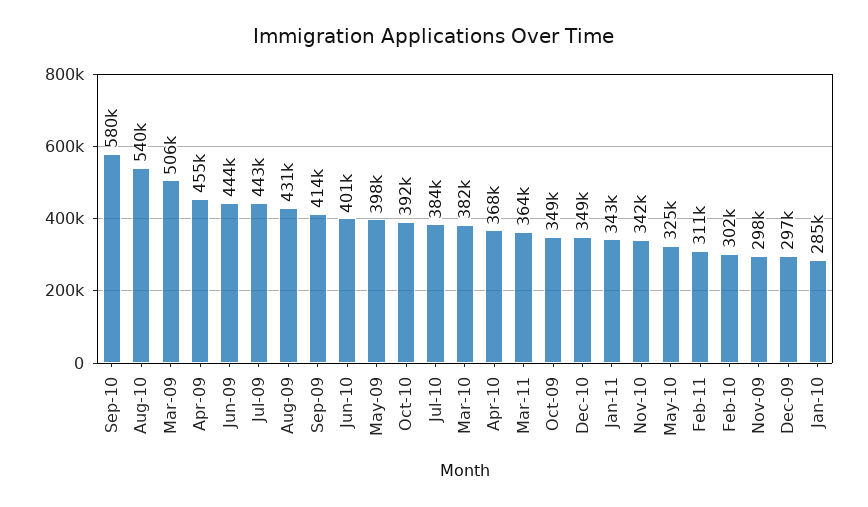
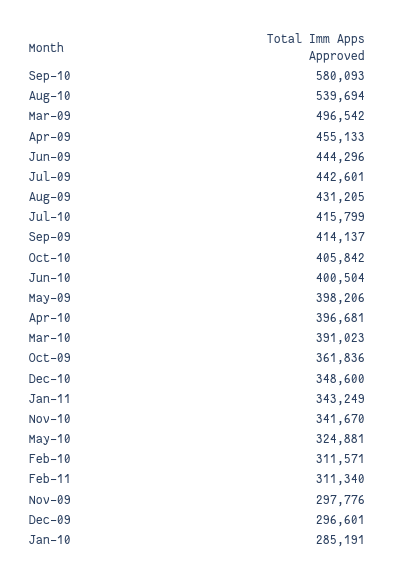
Mar-09: 506000 -> 496542
Oct-10: 392000 -> 405842
Jul-10: 384000 -> 415799
Mar-10: 382000 -> 391023
Apr-10: 368000 -> 396681
Mar-11: 364000 -> none
Oct-09: 349000 -> 361836
Feb-10: 302000 -> 311571

